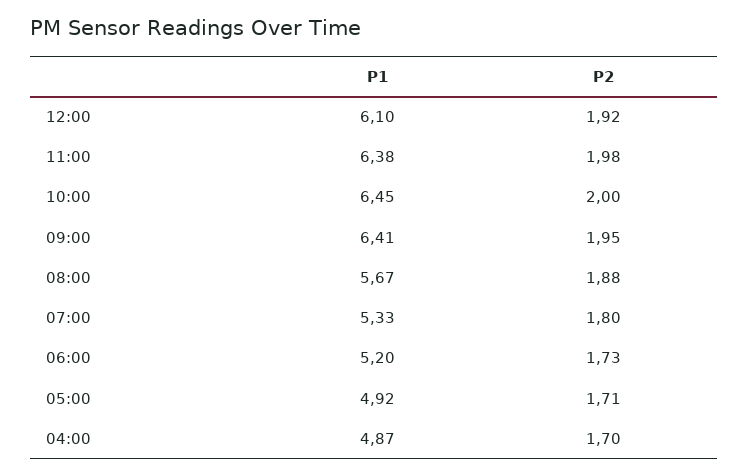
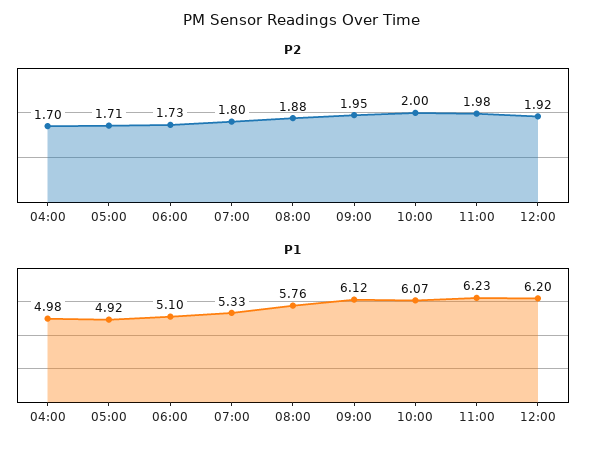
P1, 12:00: 6.1 -> 6.2
P1, 11:00: 6.38 -> 6.23
P1, 10:00: 6.45 -> 6.07
P1, 09:00: 6.41 -> 6.12
P1, 08:00: 5.67 -> 5.76
P1, 06:00: 5.2 -> 5.1
P1, 04:00: 4.87 -> 4.98

